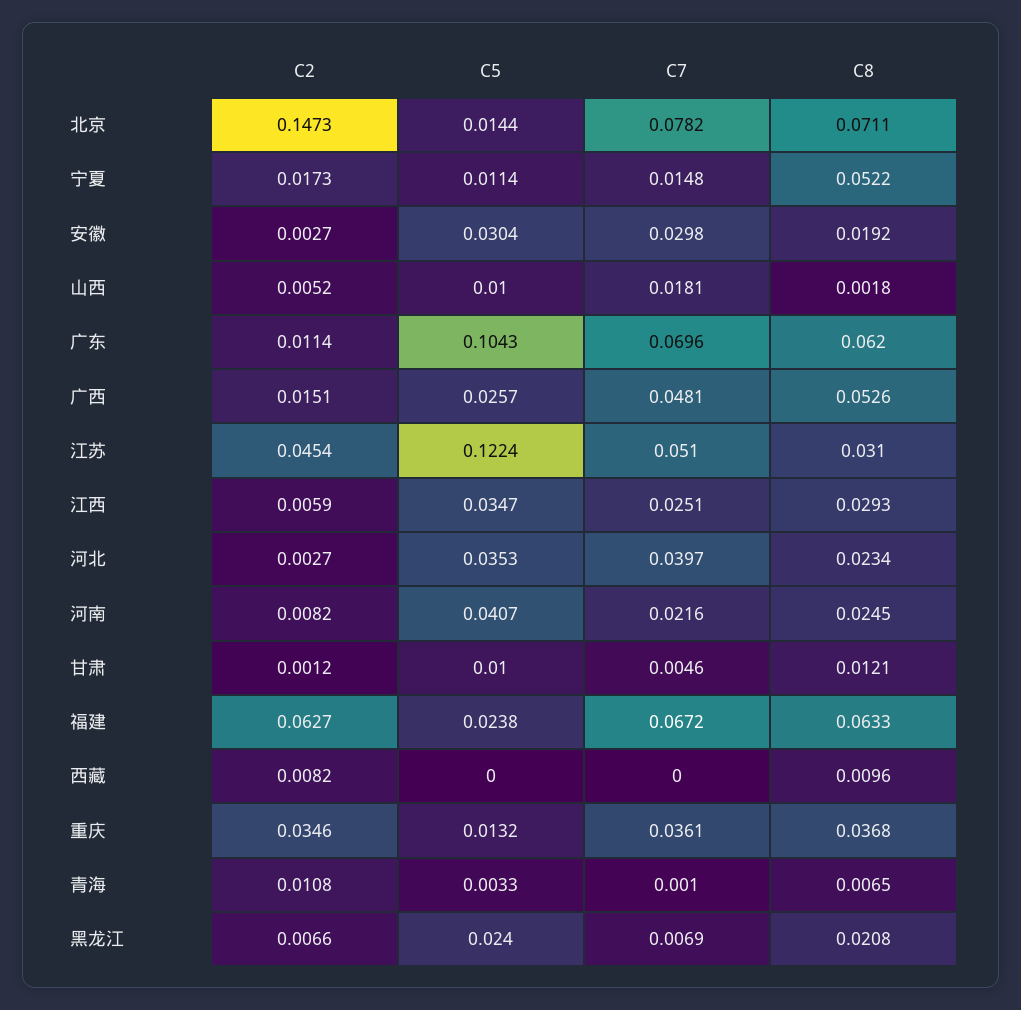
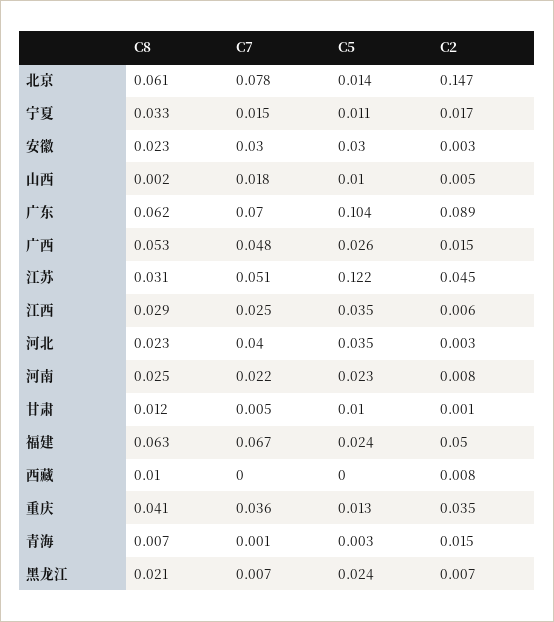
C8, 北京: 0.0711 -> 0.061
C8, 宁夏: 0.0522 -> 0.033
C8, 安徽: 0.0192 -> 0.023
C2, 广东: 0.0114 -> 0.089
C5, 河南: 0.0407 -> 0.023
C2, 福建: 0.0627 -> 0.05
C8, 重庆: 0.0368 -> 0.041
C2, 青海: 0.0108 -> 0.015

